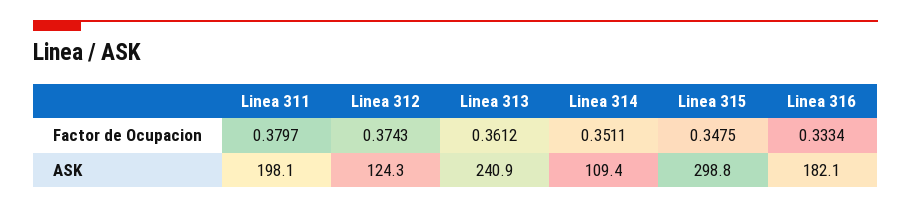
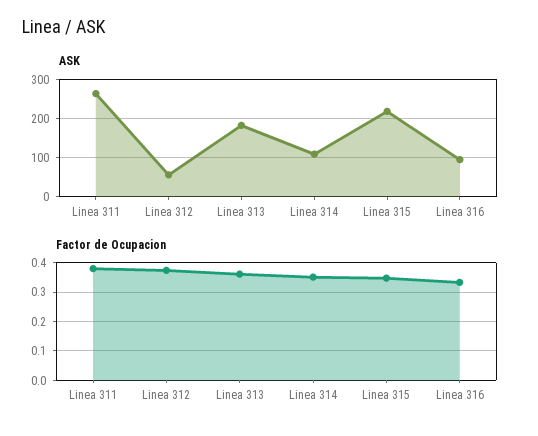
ASK, Linea 311: 198.1 -> 260
ASK, Linea 312: 124.3 -> 60
ASK, Linea 313: 240.9 -> 180
ASK, Linea 315: 298.8 -> 220
ASK, Linea 316: 182.1 -> 100

